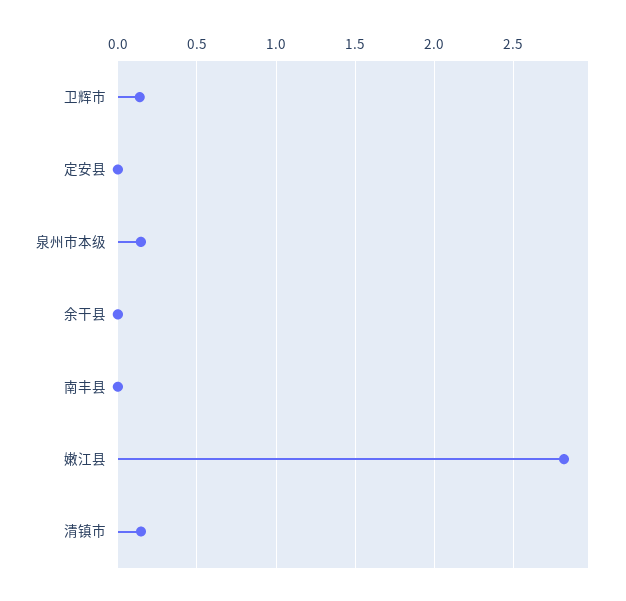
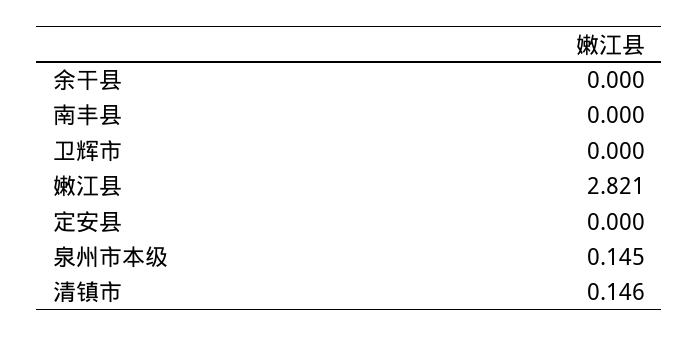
卫辉市: 0.15 -> 0

